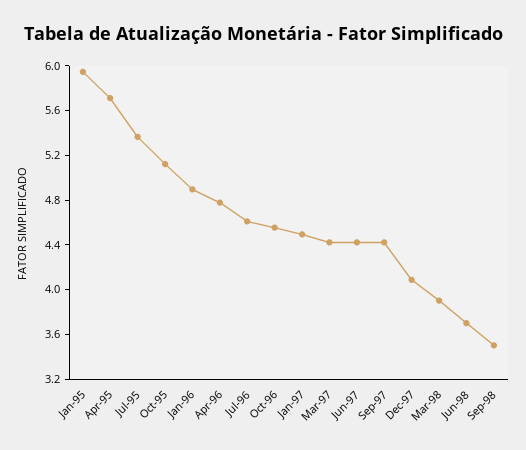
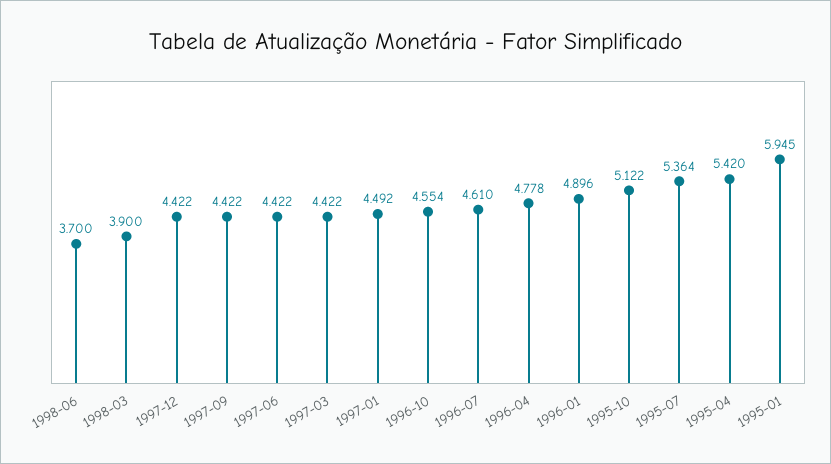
Apr-95: 5.7 -> 5.42
Dec-97: 4.1 -> 4.422
Sep-98: 3.5 -> none

